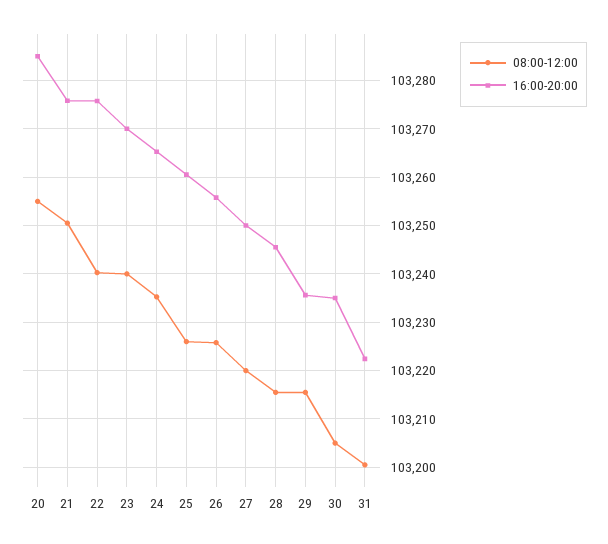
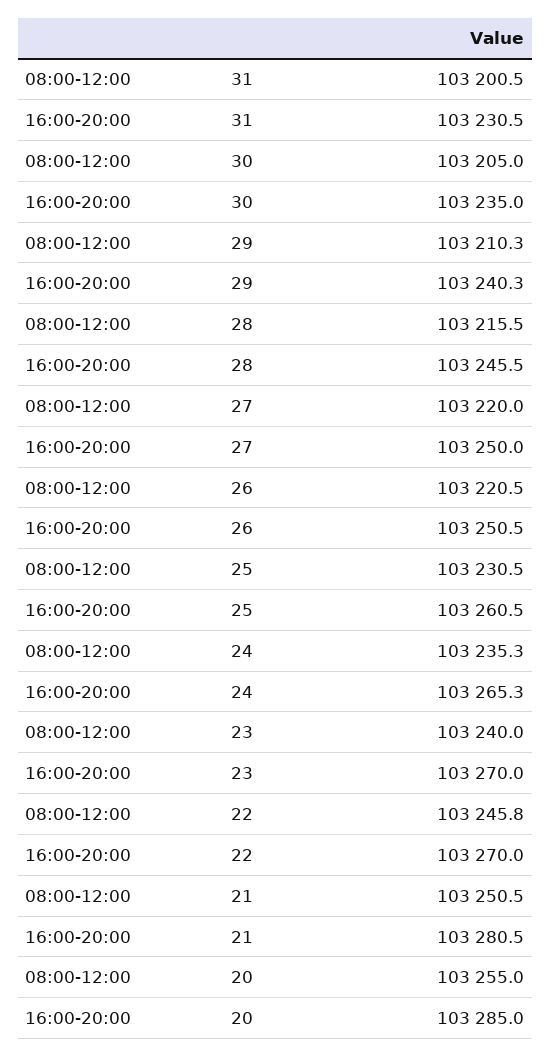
16:00-20:00, 21: 103276 -> 103280.5
08:00-12:00, 22: 103240 -> 103245.8
16:00-20:00, 22: 103276 -> 103270
08:00-12:00, 25: 103226 -> 103230.5
08:00-12:00, 26: 103226 -> 103220.5
16:00-20:00, 26: 103256 -> 103250.5
08:00-12:00, 29: 103216 -> 103210.3
16:00-20:00, 29: 103236 -> 103240.3
16:00-20:00, 31: 103222 -> 103230.5

